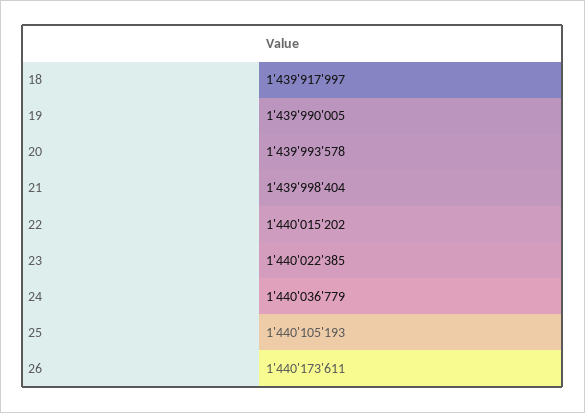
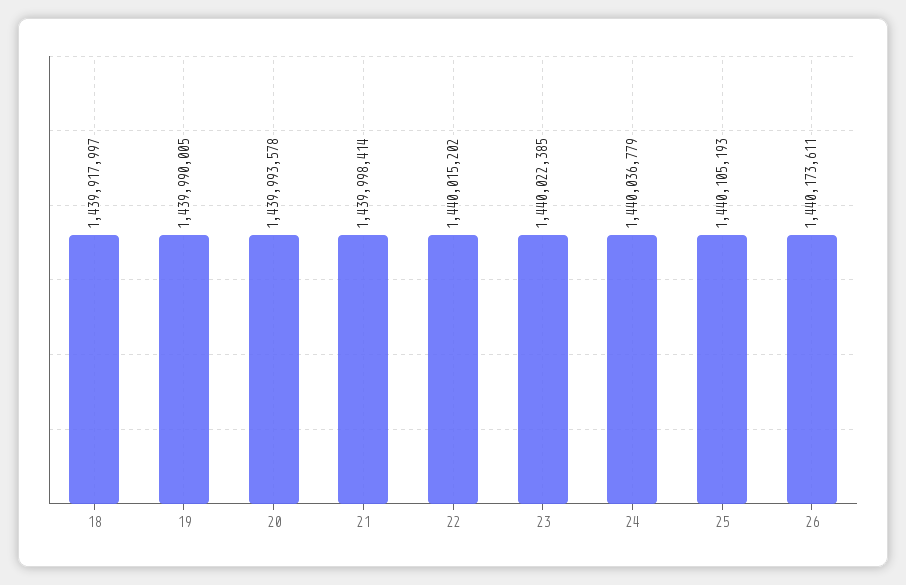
21: 1439998404 -> 1439998414

